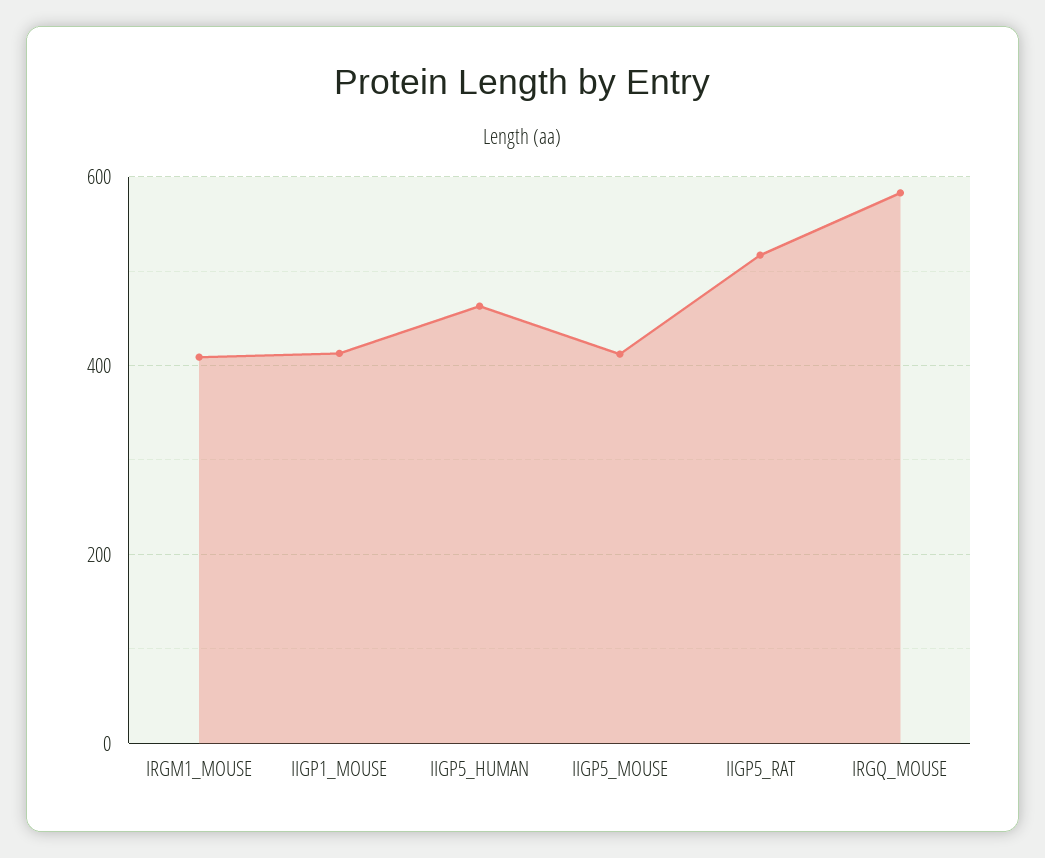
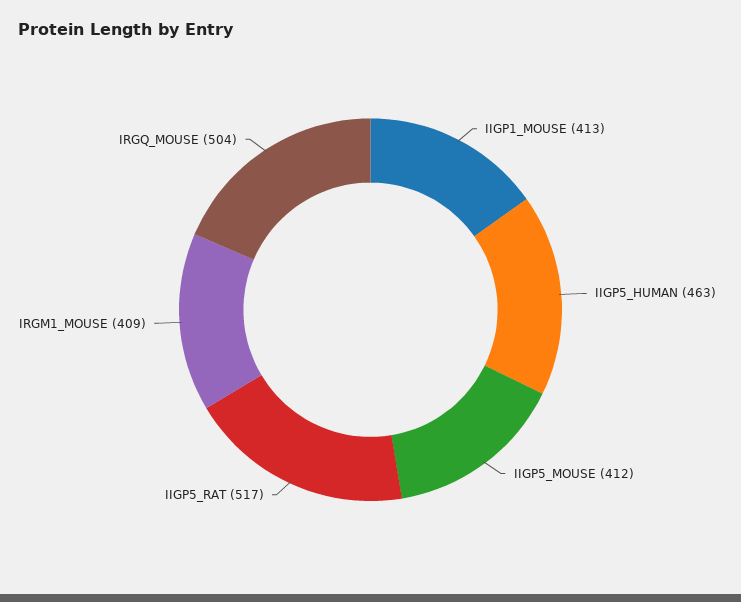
IRGQ_MOUSE: 580 -> 504

